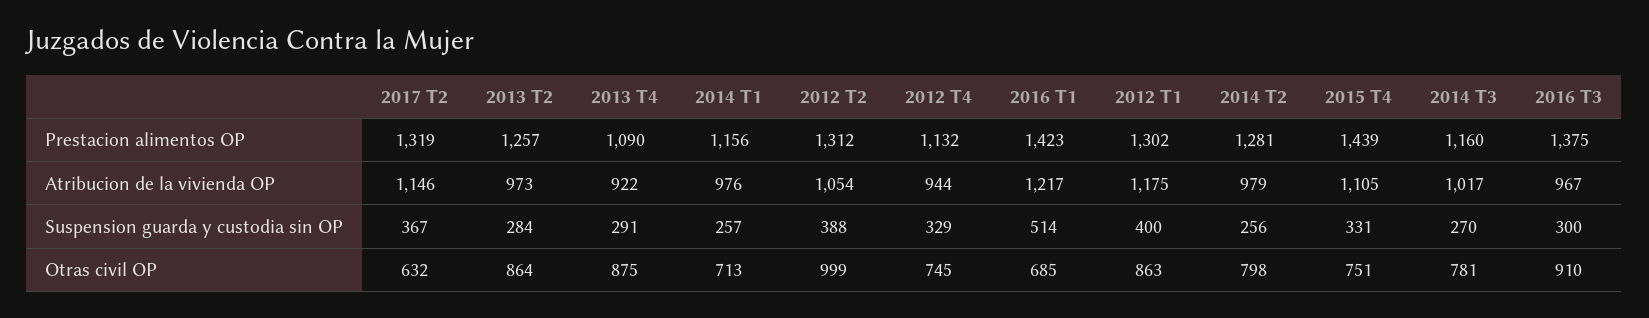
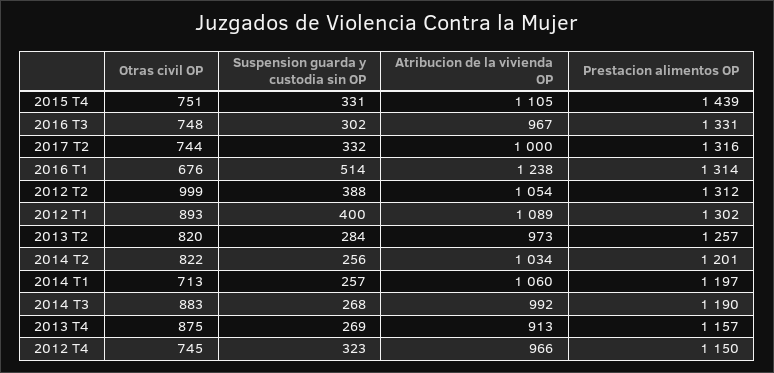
2017 T2, Prestacion alimentos OP: 1319 -> 1316
2013 T4, Prestacion alimentos OP: 1090 -> 1157
2014 T1, Prestacion alimentos OP: 1156 -> 1197
2012 T4, Prestacion alimentos OP: 1132 -> 1150
2016 T1, Prestacion alimentos OP: 1423 -> 1314
2014 T2, Prestacion alimentos OP: 1281 -> 1201
2014 T3, Prestacion alimentos OP: 1160 -> 1190
2016 T3, Prestacion alimentos OP: 1375 -> 1331
2017 T2, Atribucion de la vivienda OP: 1146 -> 1000
2013 T4, Atribucion de la vivienda OP: 922 -> 913
2014 T1, Atribucion de la vivienda OP: 976 -> 1060
2012 T4, Atribucion de la vivienda OP: 944 -> 966
2016 T1, Atribucion de la vivienda OP: 1217 -> 1238
2012 T1, Atribucion de la vivienda OP: 1175 -> 1089
2014 T2, Atribucion de la vivienda OP: 979 -> 1034
2014 T3, Atribucion de la vivienda OP: 1017 -> 992
2017 T2, Suspension guarda y custodia sin OP: 367 -> 332
2013 T4, Suspension guarda y custodia sin OP: 291 -> 269
2012 T4, Suspension guarda y custodia sin OP: 329 -> 323
2014 T3, Suspension guarda y custodia sin OP: 270 -> 268
2016 T3, Suspension guarda y custodia sin OP: 300 -> 302
2017 T2, Otras civil OP: 632 -> 744
2013 T2, Otras civil OP: 864 -> 820
2016 T1, Otras civil OP: 685 -> 676
2012 T1, Otras civil OP: 863 -> 893
2014 T2, Otras civil OP: 798 -> 822
2014 T3, Otras civil OP: 781 -> 883
2016 T3, Otras civil OP: 910 -> 748

